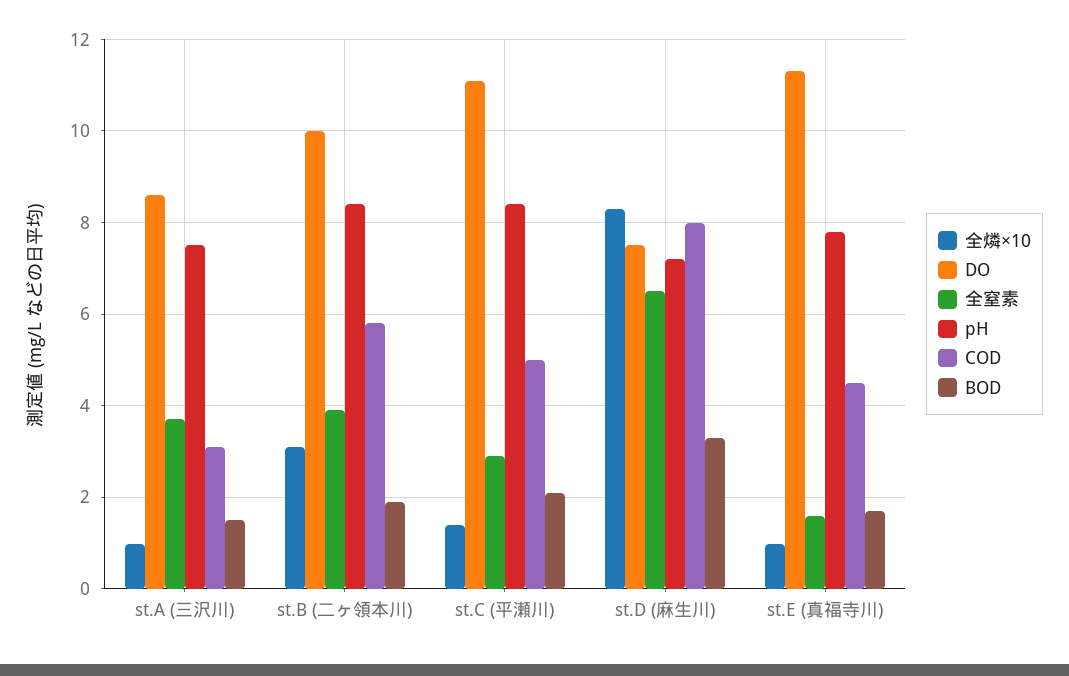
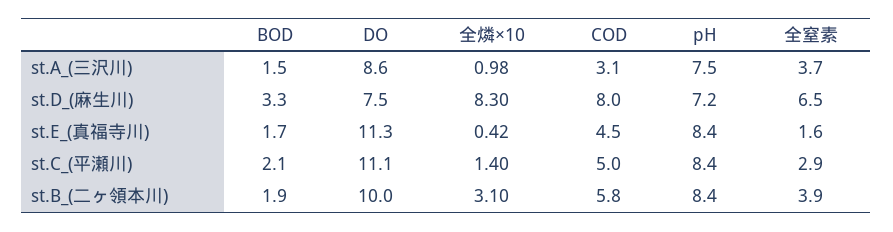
全燐×10, st.E (真福寺川): 1 -> 0.42
pH, st.E (真福寺川): 7.8 -> 8.4

